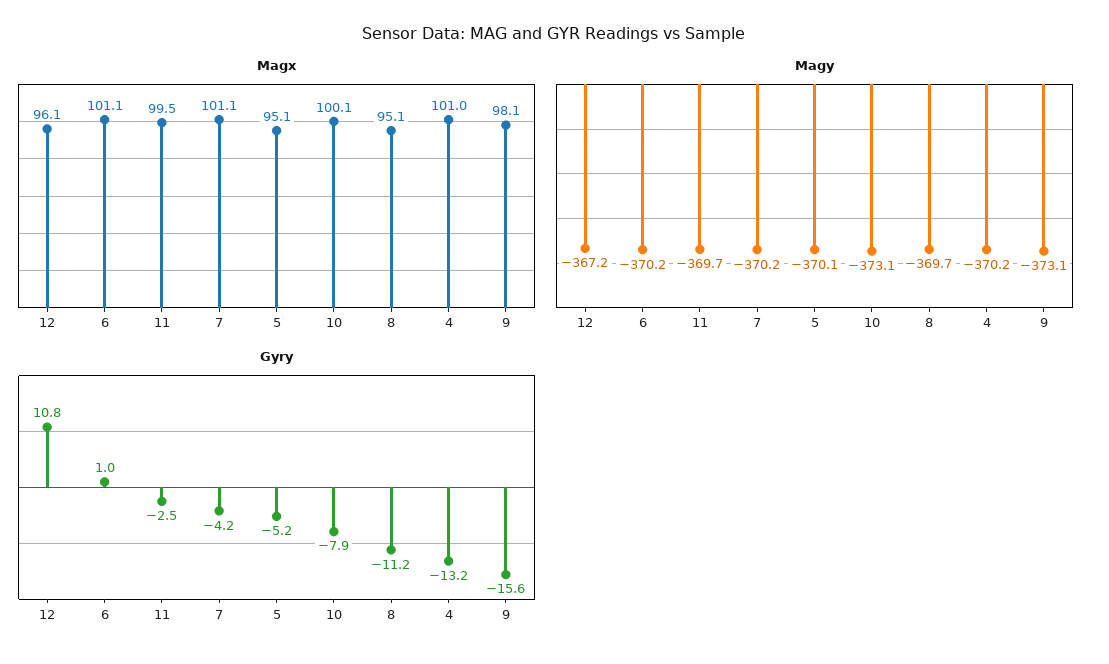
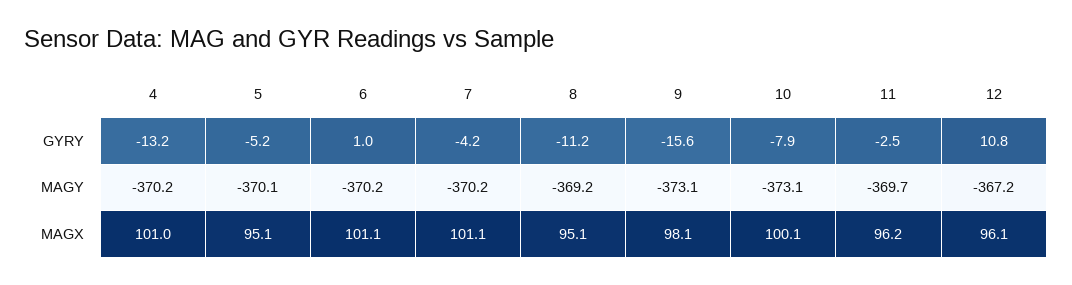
Magx, 11: 99.5 -> 96.2
Magy, 8: -369.7 -> -369.2

